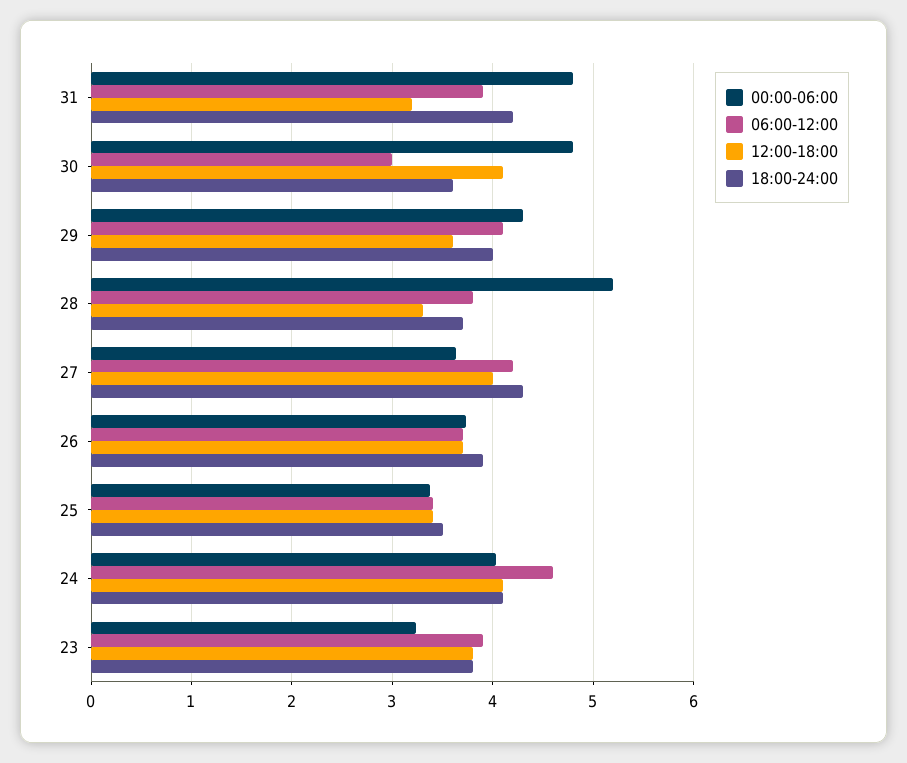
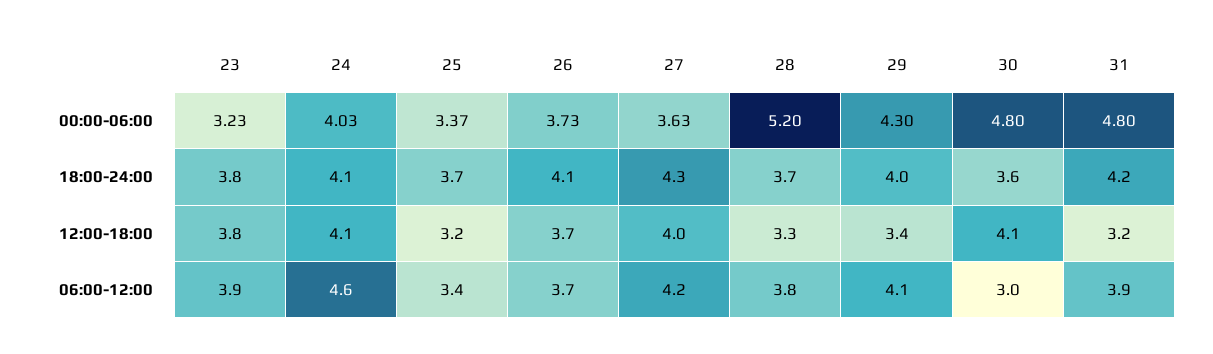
12:00-18:00, 29: 3.6 -> 3.4
18:00-24:00, 26: 3.9 -> 4.1
12:00-18:00, 25: 3.4 -> 3.2
18:00-24:00, 25: 3.5 -> 3.7

